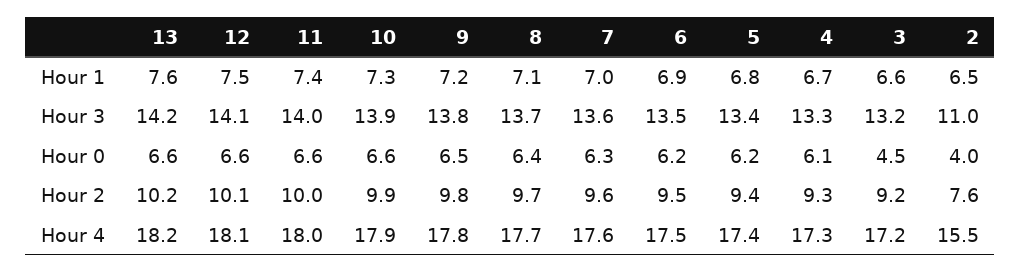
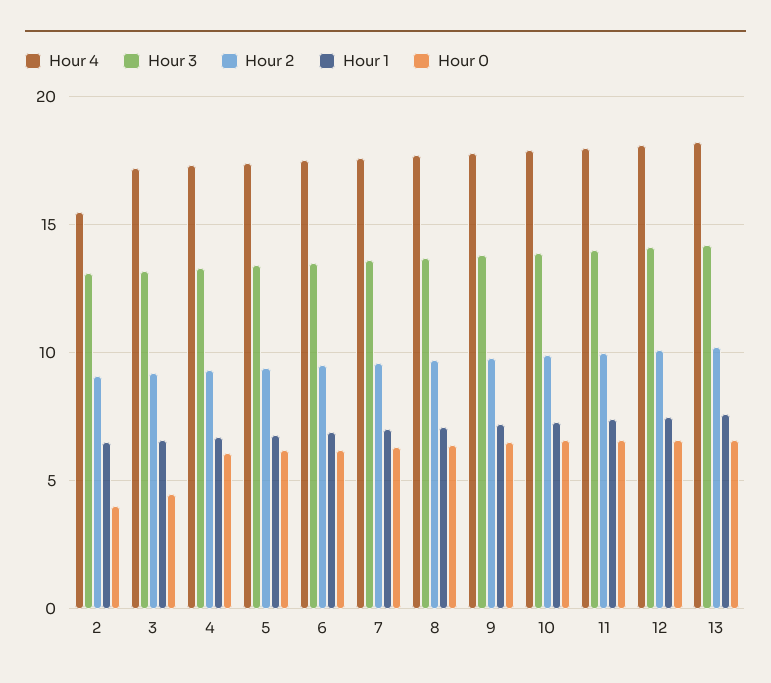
Hour 3, 2: 11 -> 13
Hour 2, 2: 7.6 -> 9

